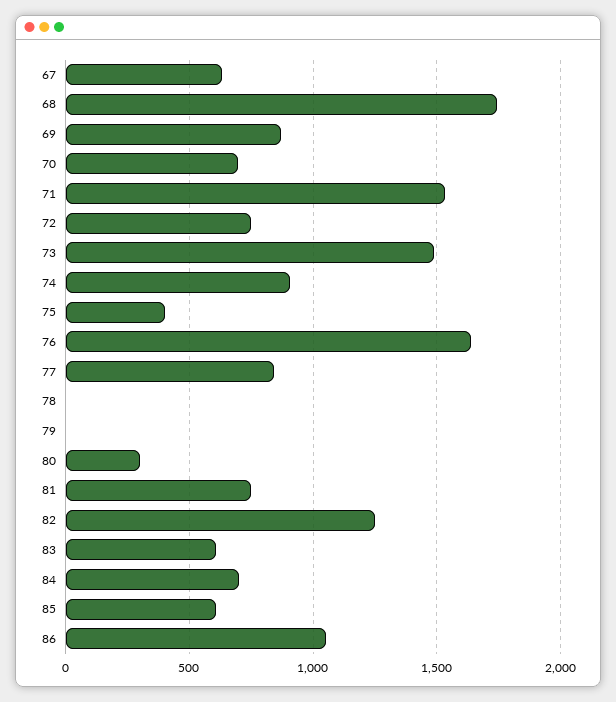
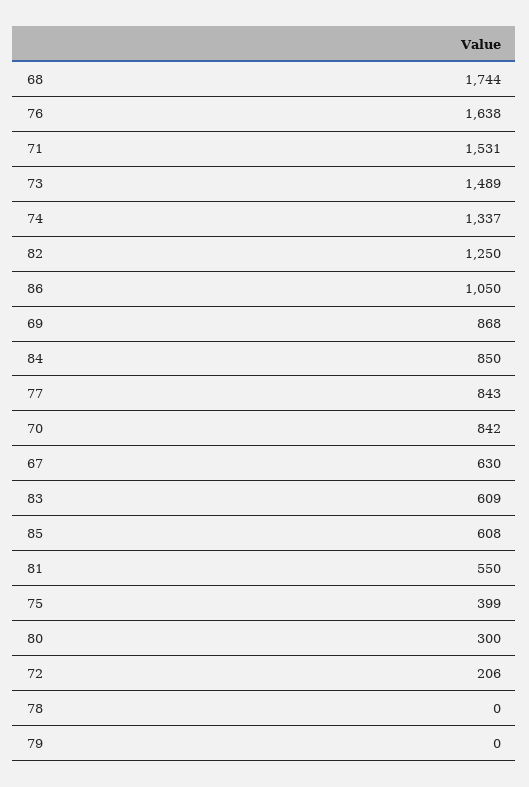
70: 700 -> 842
72: 750 -> 206
74: 900 -> 1337
81: 750 -> 550
84: 700 -> 850

